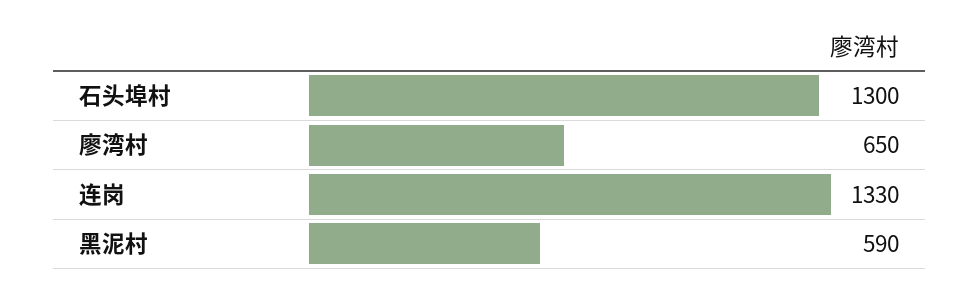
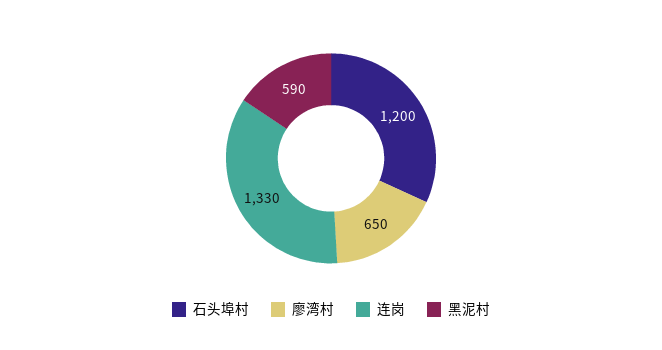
石头埠村: 1300 -> 1200

